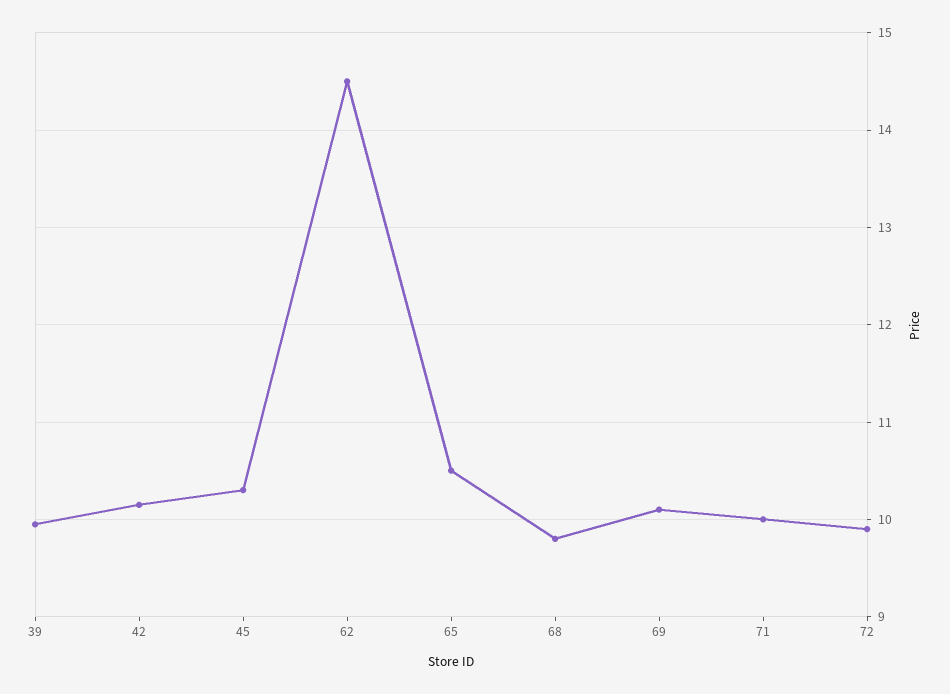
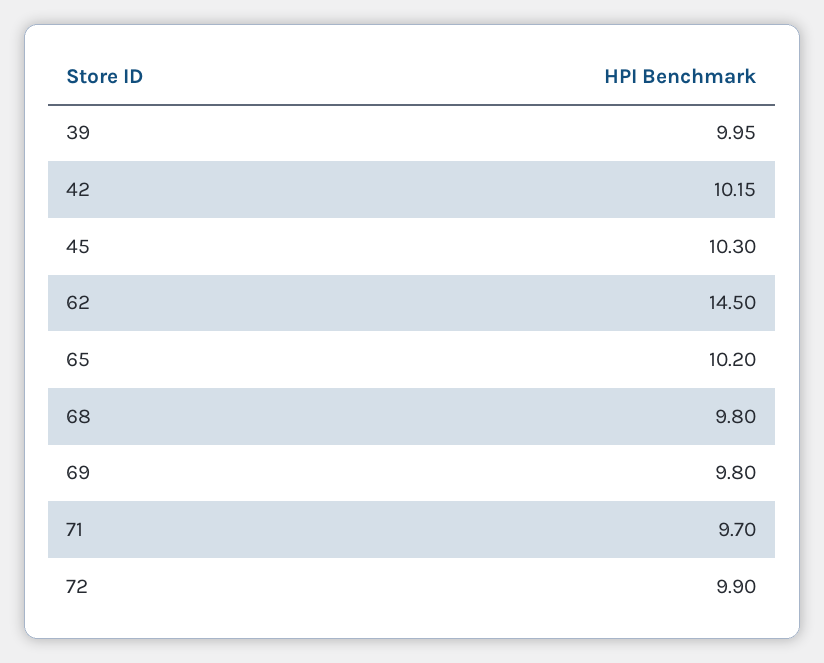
65: 10.5 -> 10.2
69: 10.1 -> 9.8
71: 10 -> 9.7

